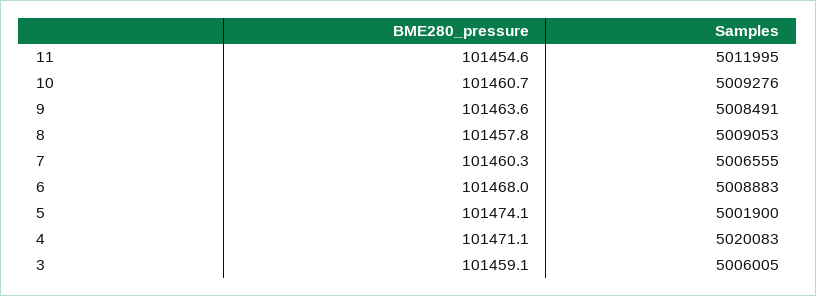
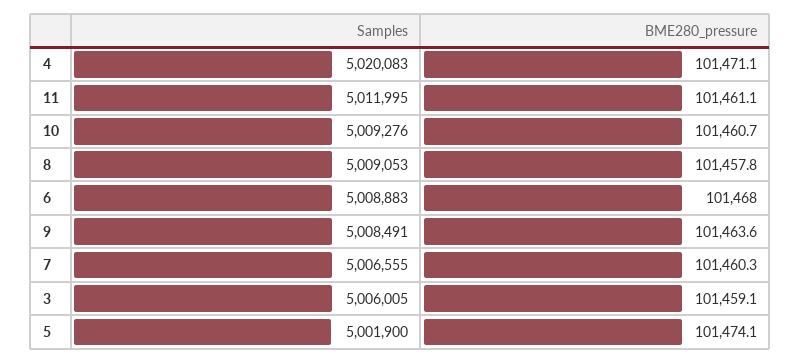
BME280_pressure, 11: 101454.6 -> 101461.1

